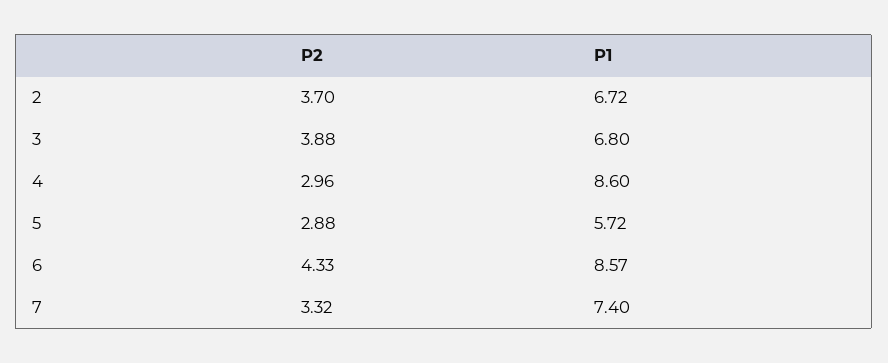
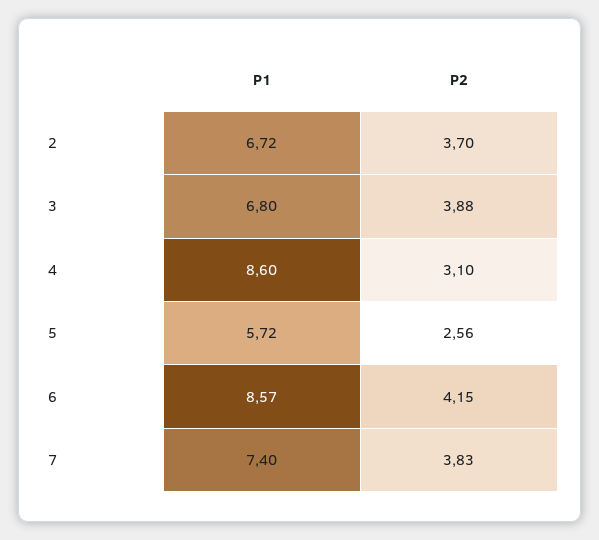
P2, 4: 2.96 -> 3.1
P2, 5: 2.88 -> 2.56
P2, 6: 4.33 -> 4.15
P2, 7: 3.32 -> 3.83

